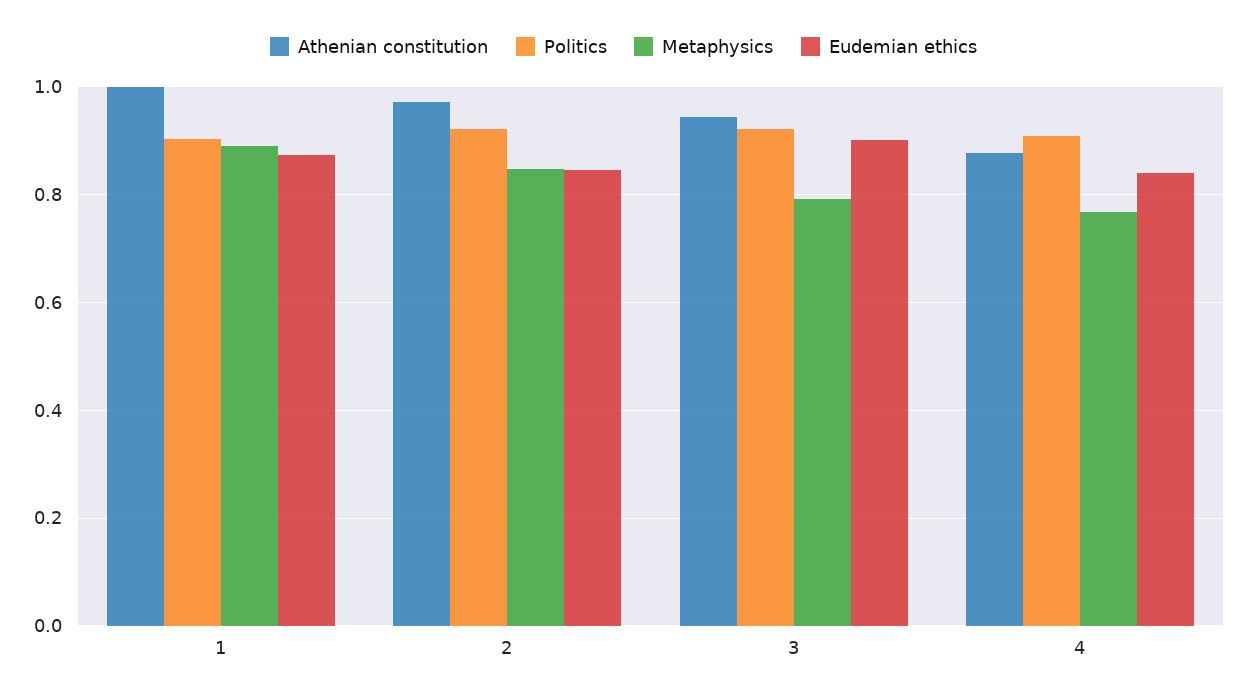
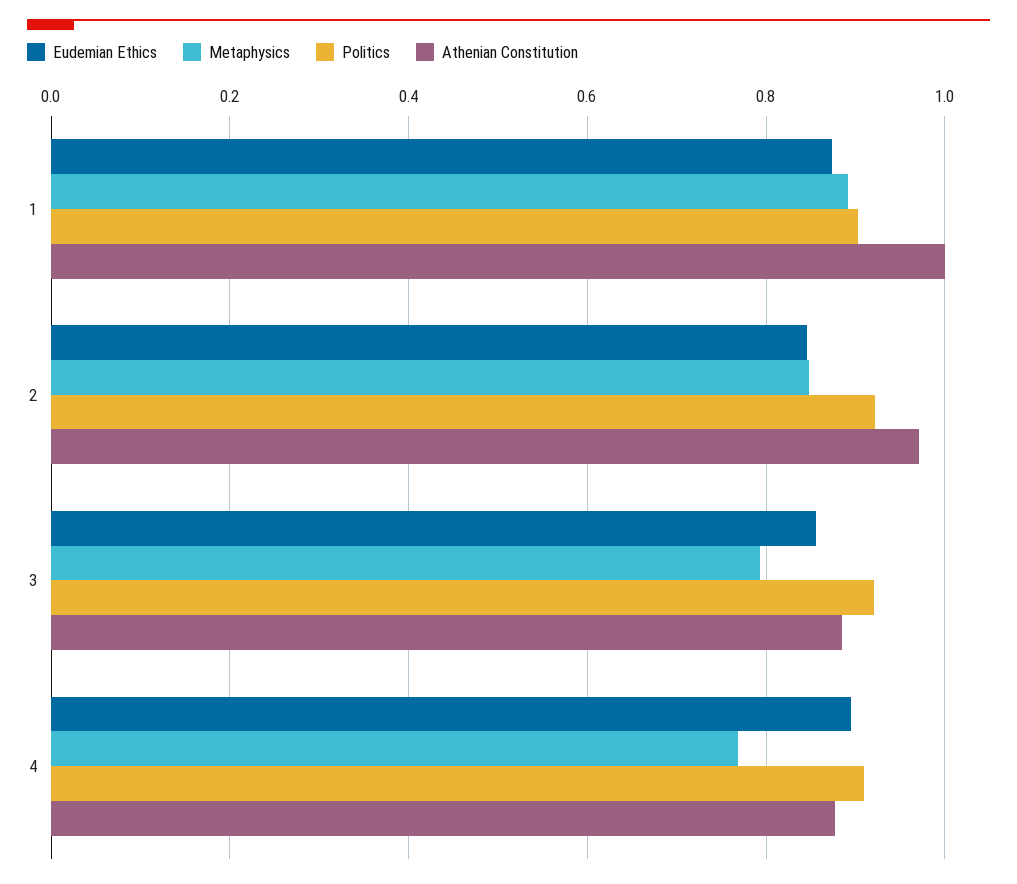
Athenian constitution, 3: 0.94 -> 0.88
Eudemian ethics, 3: 0.9 -> 0.86
Eudemian ethics, 4: 0.84 -> 0.9

